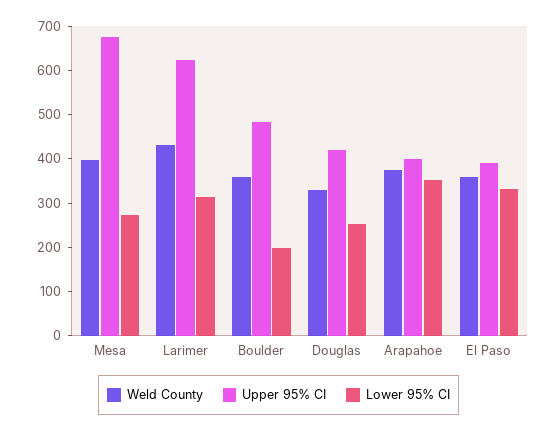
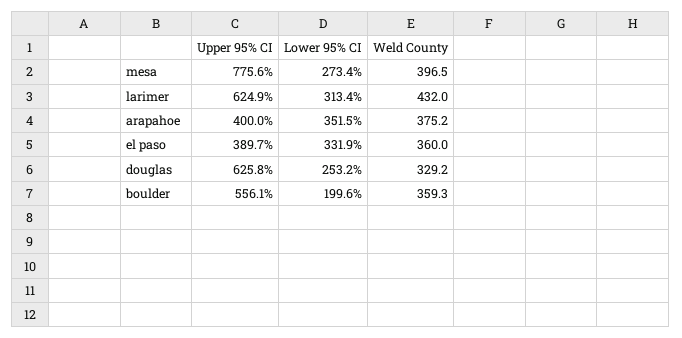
Upper 95% CI, Mesa: 680 -> 775.6
Upper 95% CI, Boulder: 480 -> 556.1
Upper 95% CI, Douglas: 420 -> 625.8

